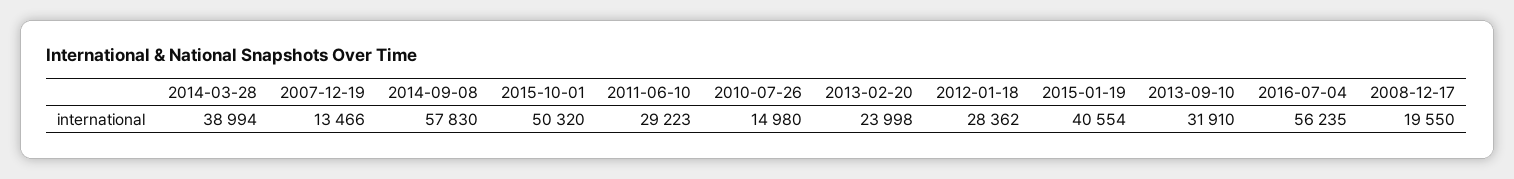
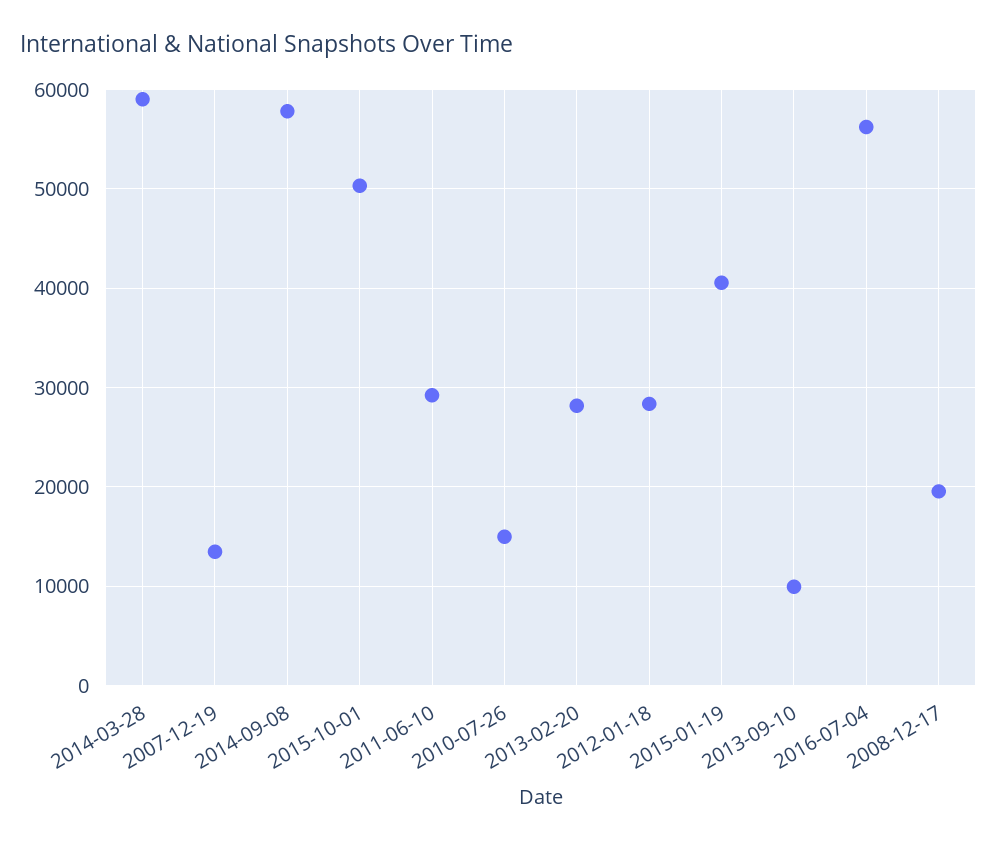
2014-03-28: 38994 -> 59000
2013-02-20: 23998 -> 28000
2013-09-10: 31910 -> 10000

